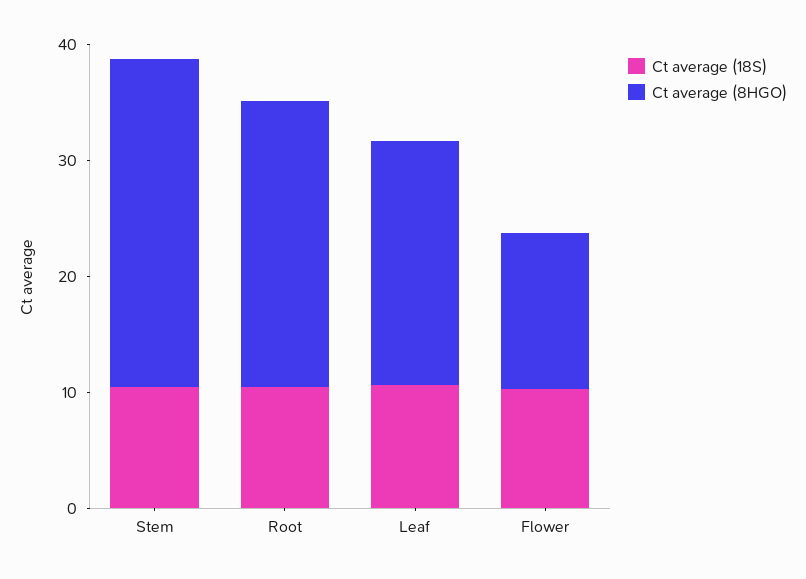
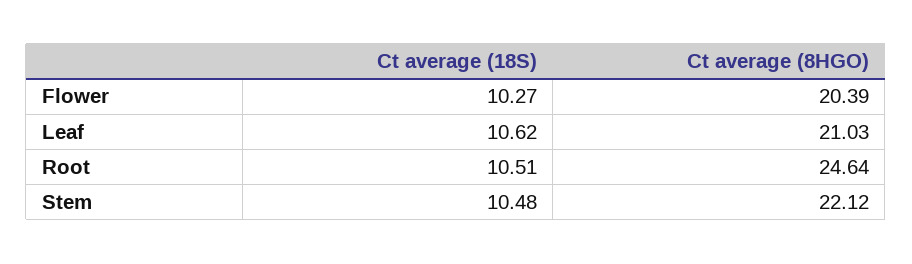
Ct average (8HGO), Stem: 28 -> 22.12
Ct average (8HGO), Flower: 14 -> 20.39

